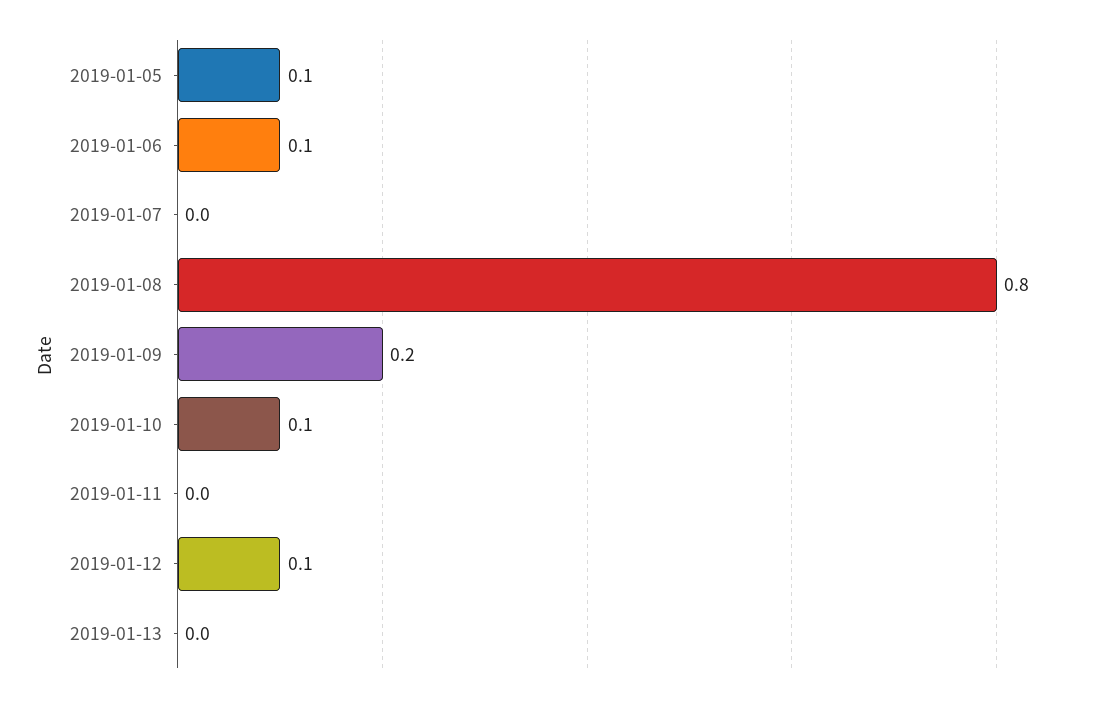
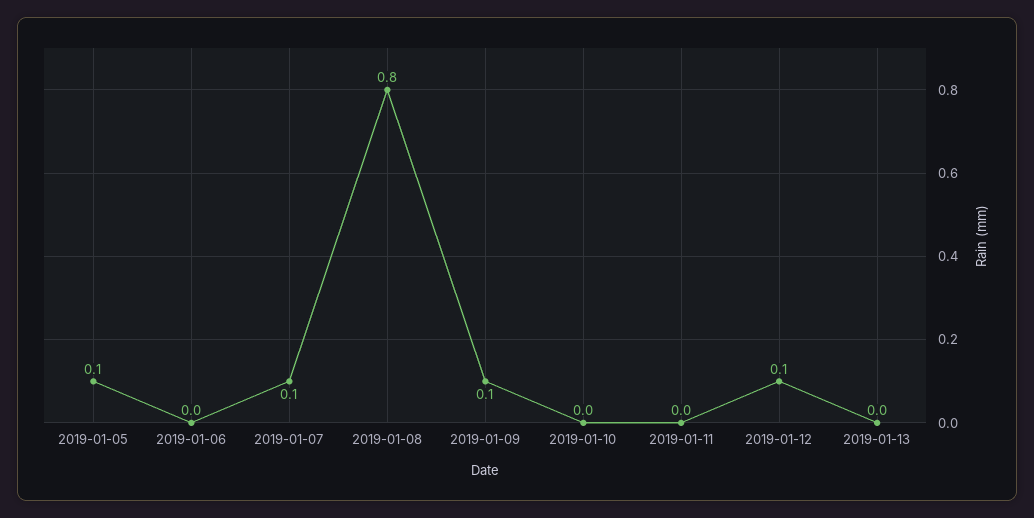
2019-01-06: 0.1 -> 0
2019-01-07: 0 -> 0.1
2019-01-09: 0.2 -> 0.1
2019-01-10: 0.1 -> 0

